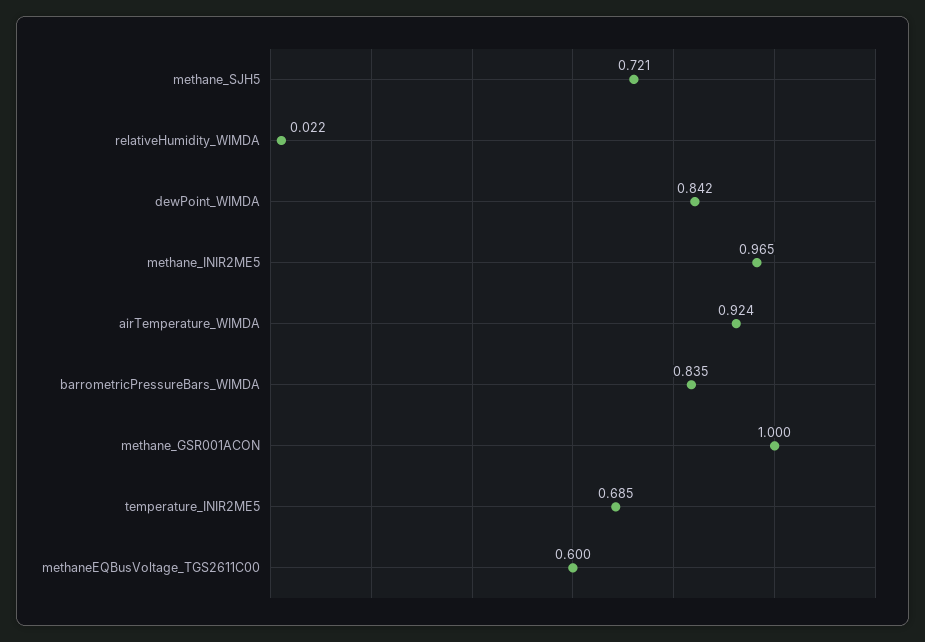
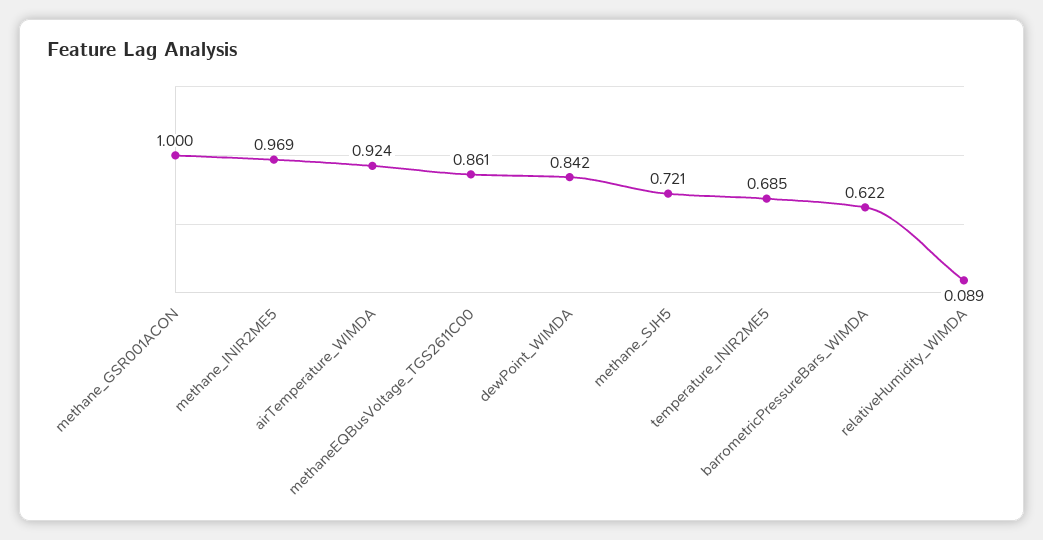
relativeHumidity_WIMDA: 0.022 -> 0.089
methane_INIR2ME5: 0.965 -> 0.969
barrometricPressureBars_WIMDA: 0.835 -> 0.622
methaneEQBusVoltage_TGS2611C00: 0.6 -> 0.861

